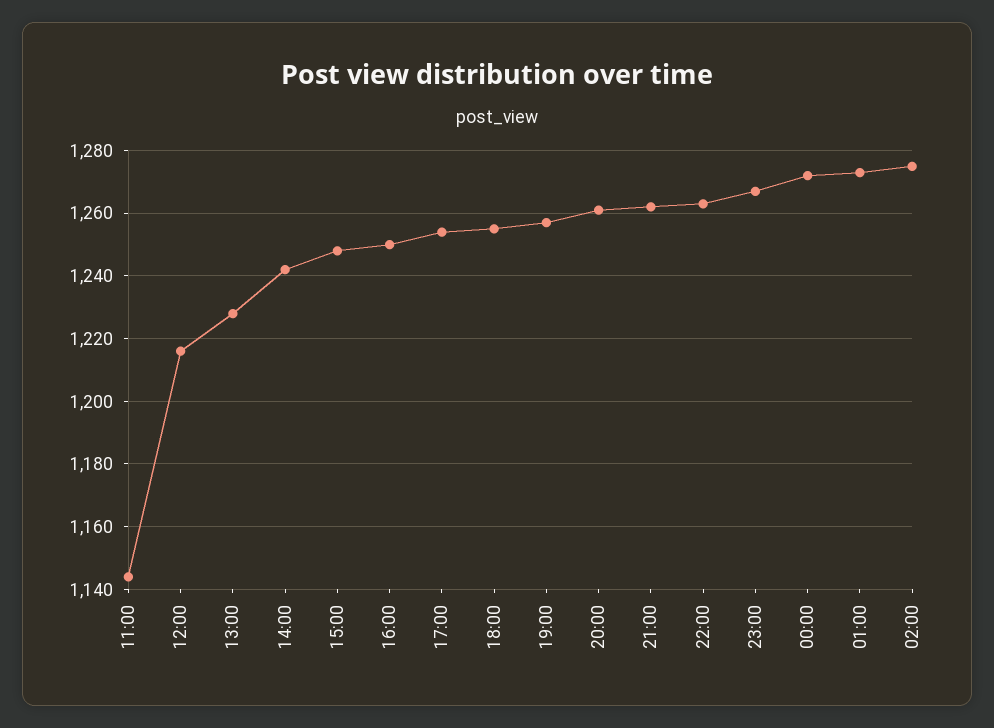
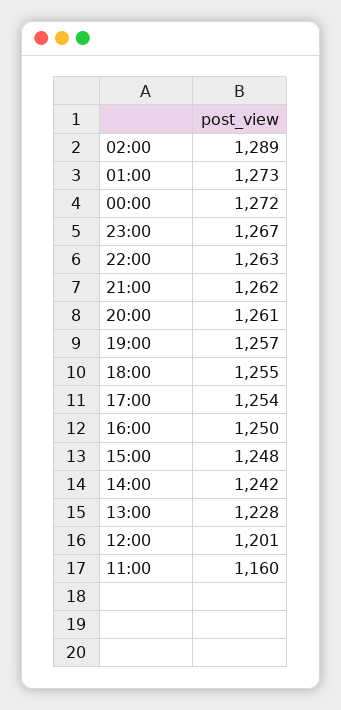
11:00: 1145 -> 1160
12:00: 1215 -> 1201
02:00: 1275 -> 1289

